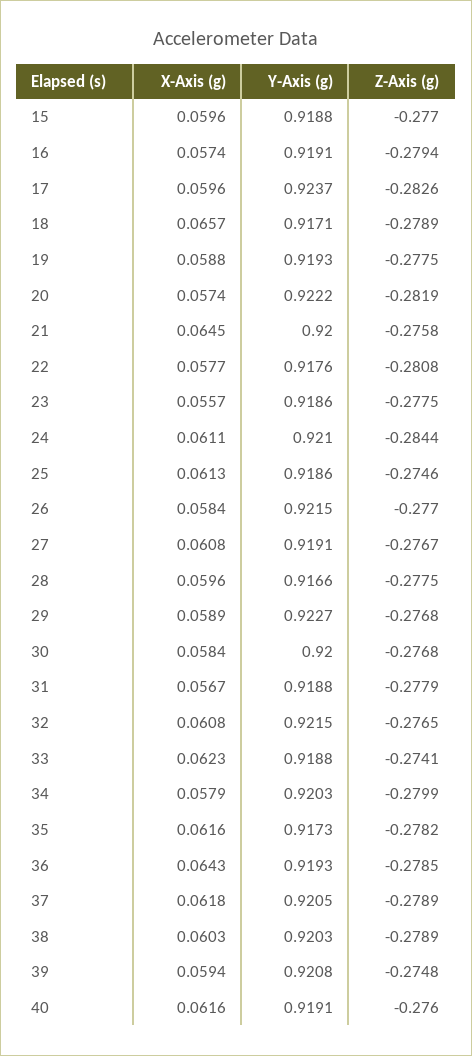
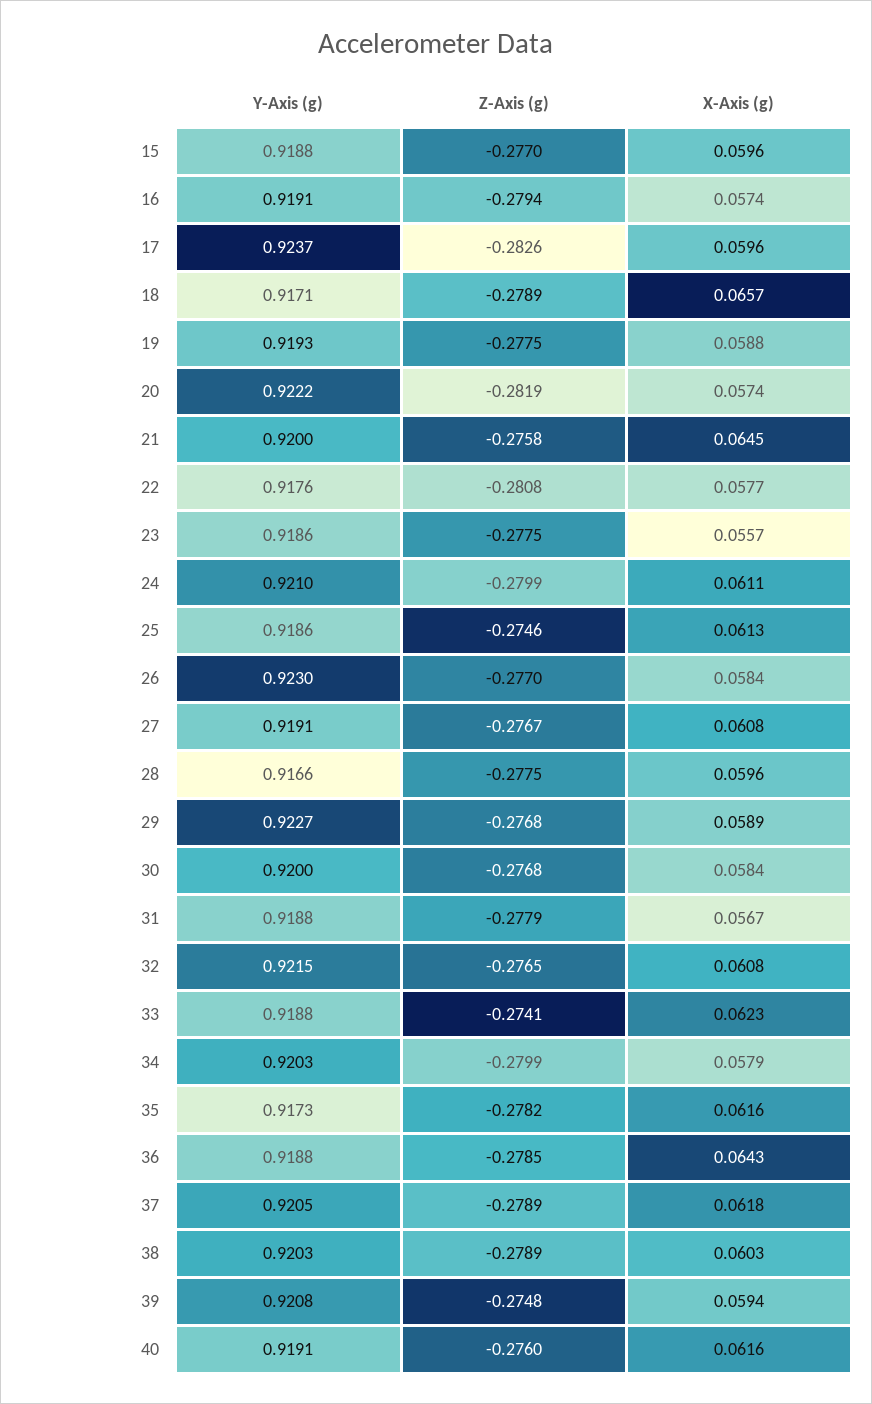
Z-Axis (g), 24: -0.2844 -> -0.2799
Y-Axis (g), 26: 0.9215 -> 0.923
Y-Axis (g), 36: 0.9193 -> 0.9188

